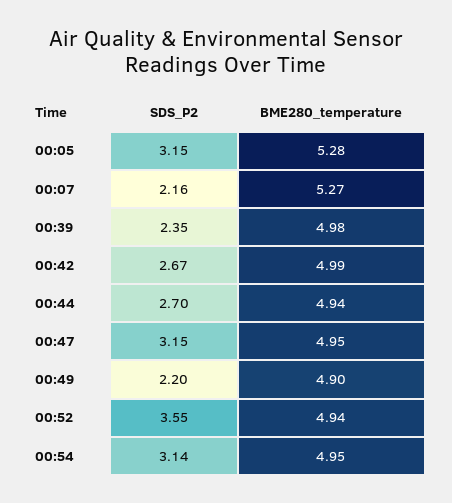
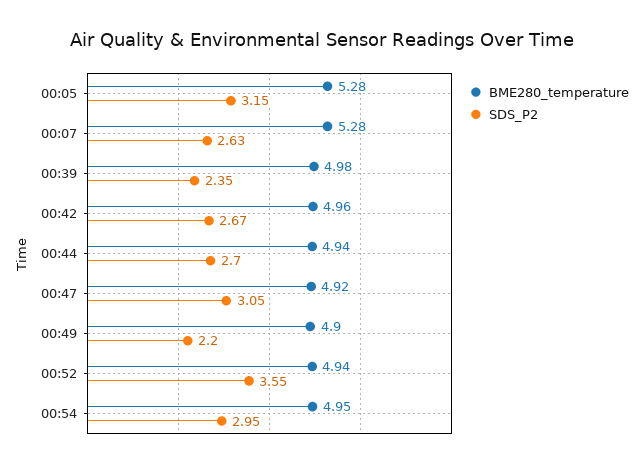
SDS_P2, 00:07: 2.16 -> 2.63
BME280_temperature, 00:07: 5.27 -> 5.28
BME280_temperature, 00:42: 4.99 -> 4.96
SDS_P2, 00:47: 3.15 -> 3.05
BME280_temperature, 00:47: 4.95 -> 4.92
SDS_P2, 00:54: 3.14 -> 2.95

